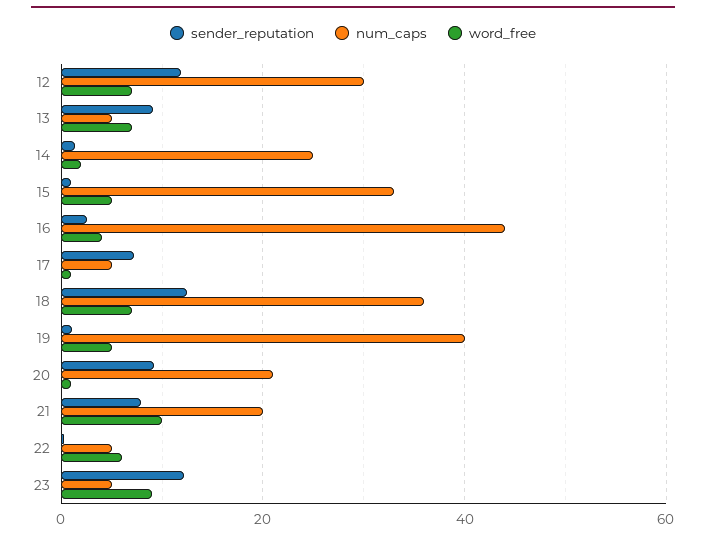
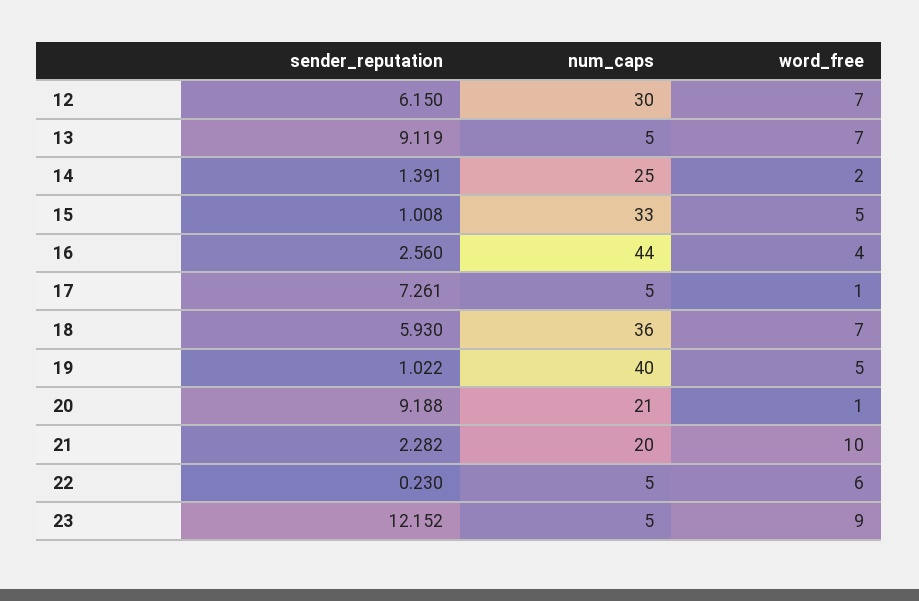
sender_reputation, 12: 12 -> 6.15
sender_reputation, 18: 12 -> 5.93
sender_reputation, 21: 8 -> 2.282

